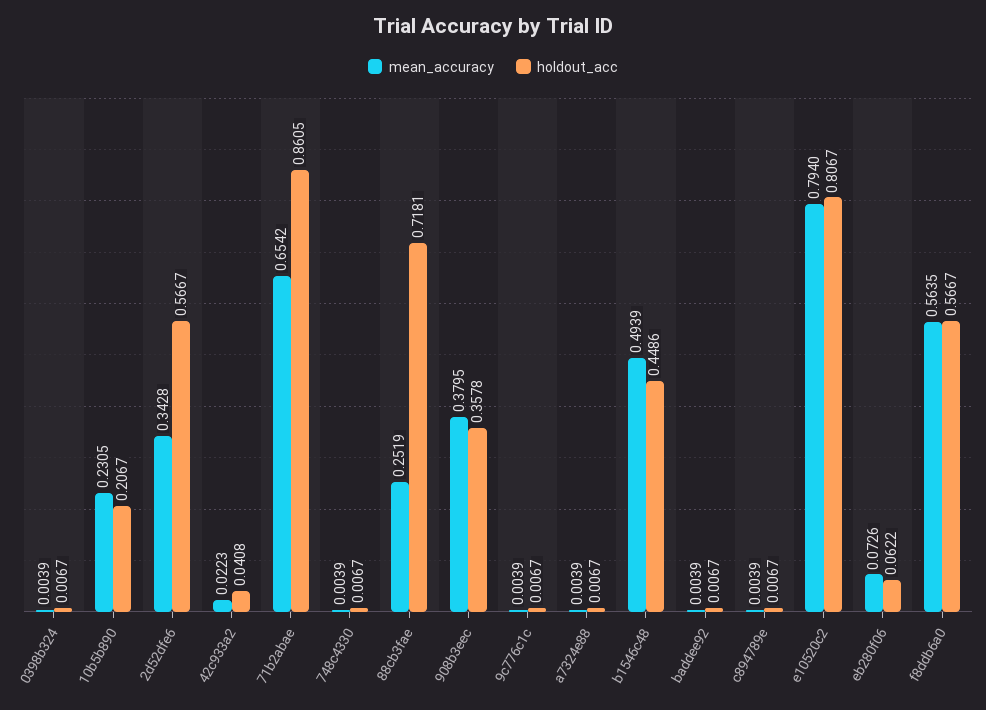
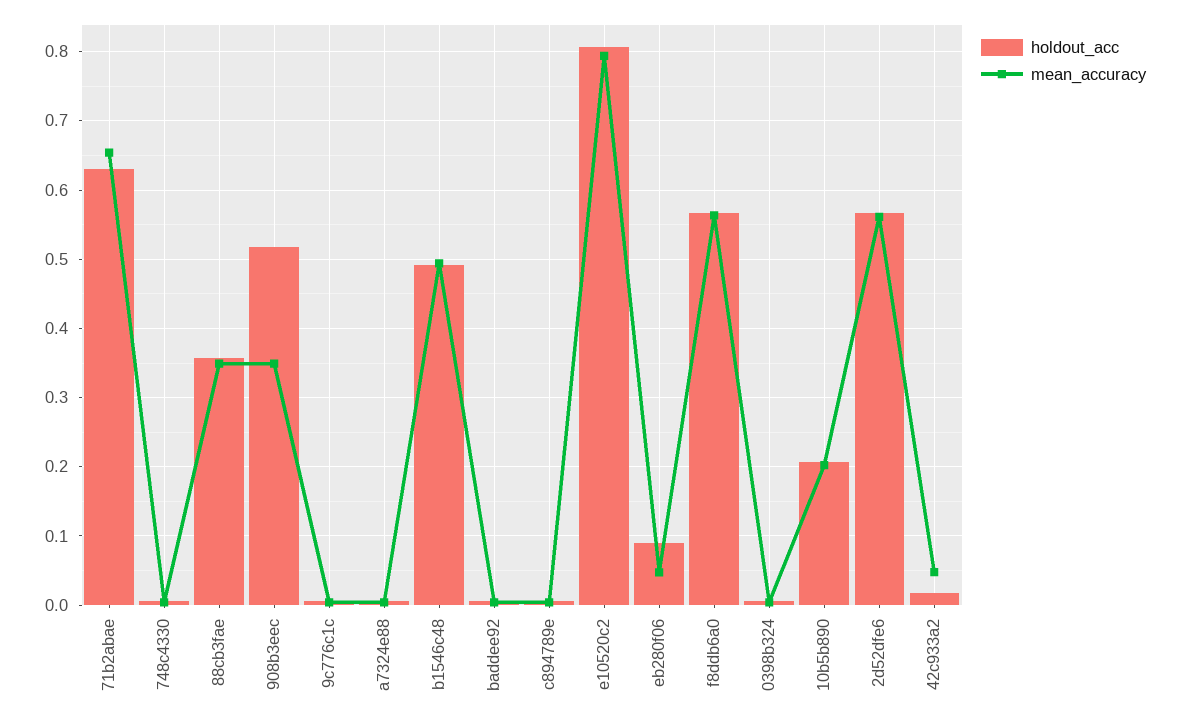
mean_accuracy, 10b5b890: 0.2305 -> 0.2
mean_accuracy, 2d52dfe6: 0.3428 -> 0.56
mean_accuracy, 42c933a2: 0.0223 -> 0.05
holdout_acc, 42c933a2: 0.0408 -> 0.02
holdout_acc, 71b2abae: 0.8605 -> 0.63
mean_accuracy, 88cb3fae: 0.2519 -> 0.35
holdout_acc, 88cb3fae: 0.7181 -> 0.36
mean_accuracy, 908b3eec: 0.3795 -> 0.35
holdout_acc, 908b3eec: 0.3578 -> 0.52
holdout_acc, b1546c48: 0.4486 -> 0.49
mean_accuracy, eb280f06: 0.0726 -> 0.05
holdout_acc, eb280f06: 0.0622 -> 0.09

